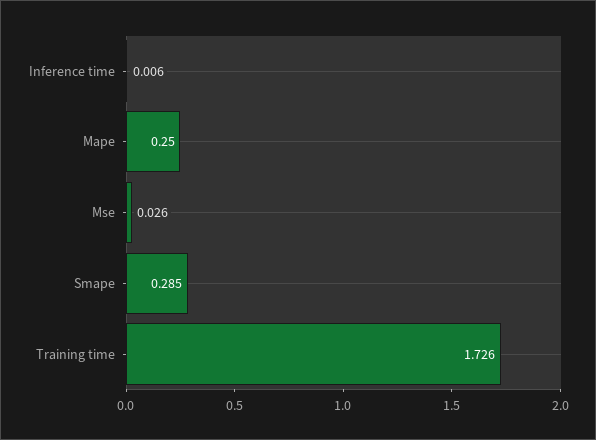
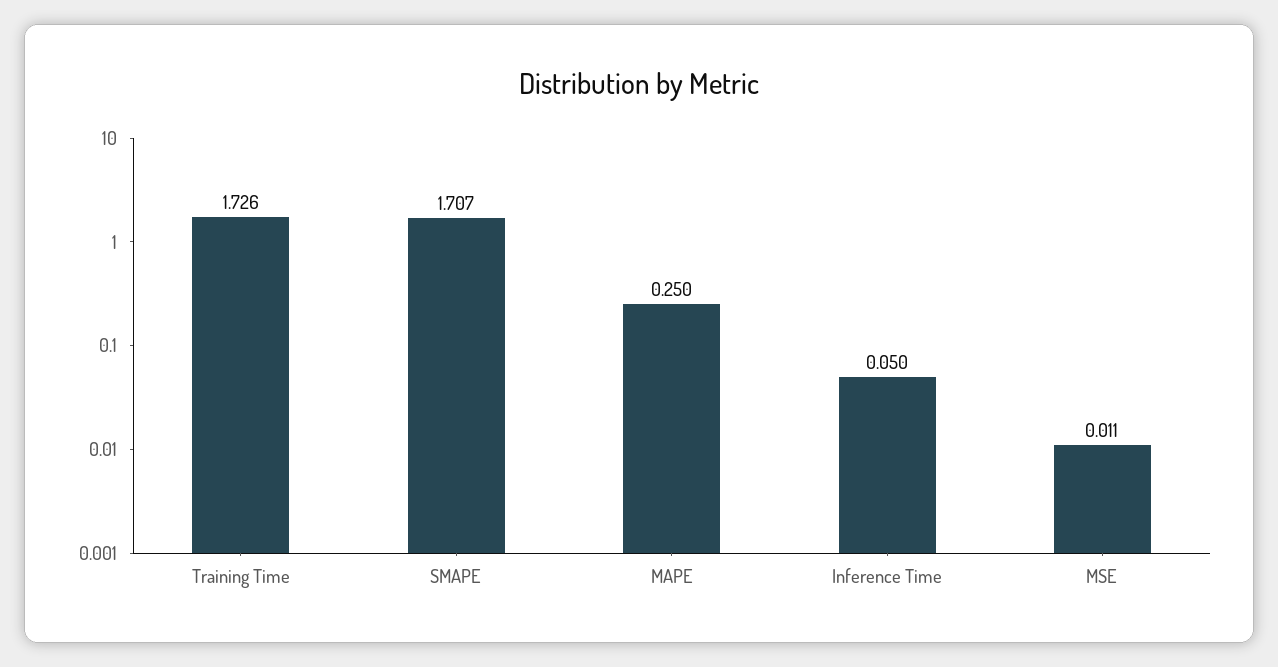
Inference time: 0.006 -> 0.05
Mse: 0.026 -> 0.011
Smape: 0.285 -> 1.707

